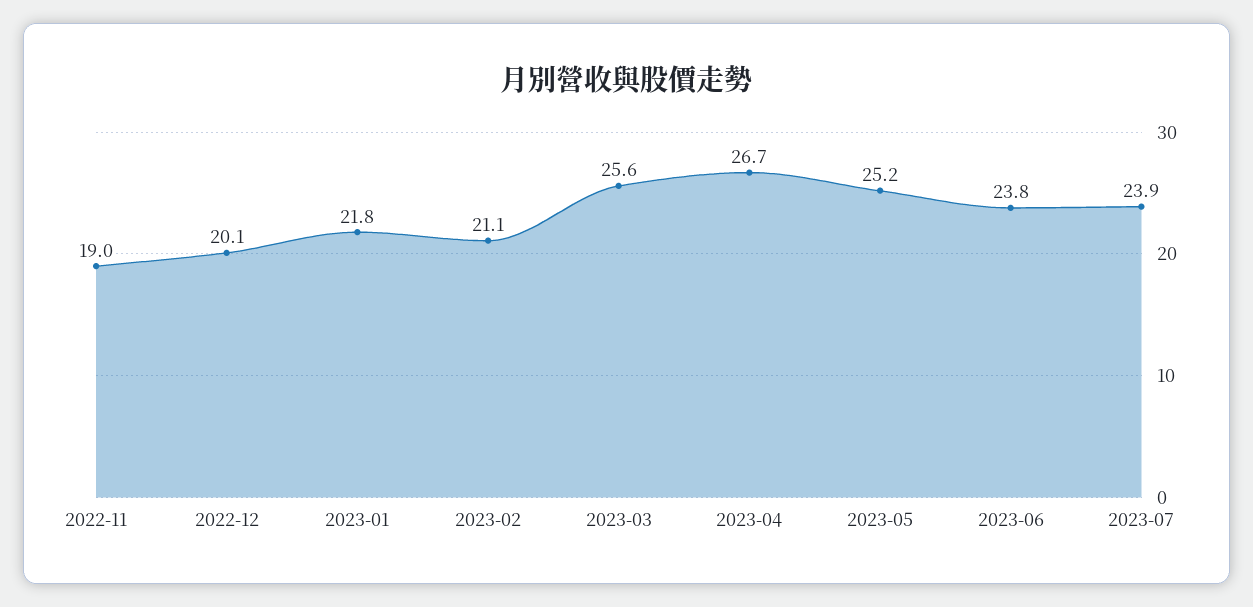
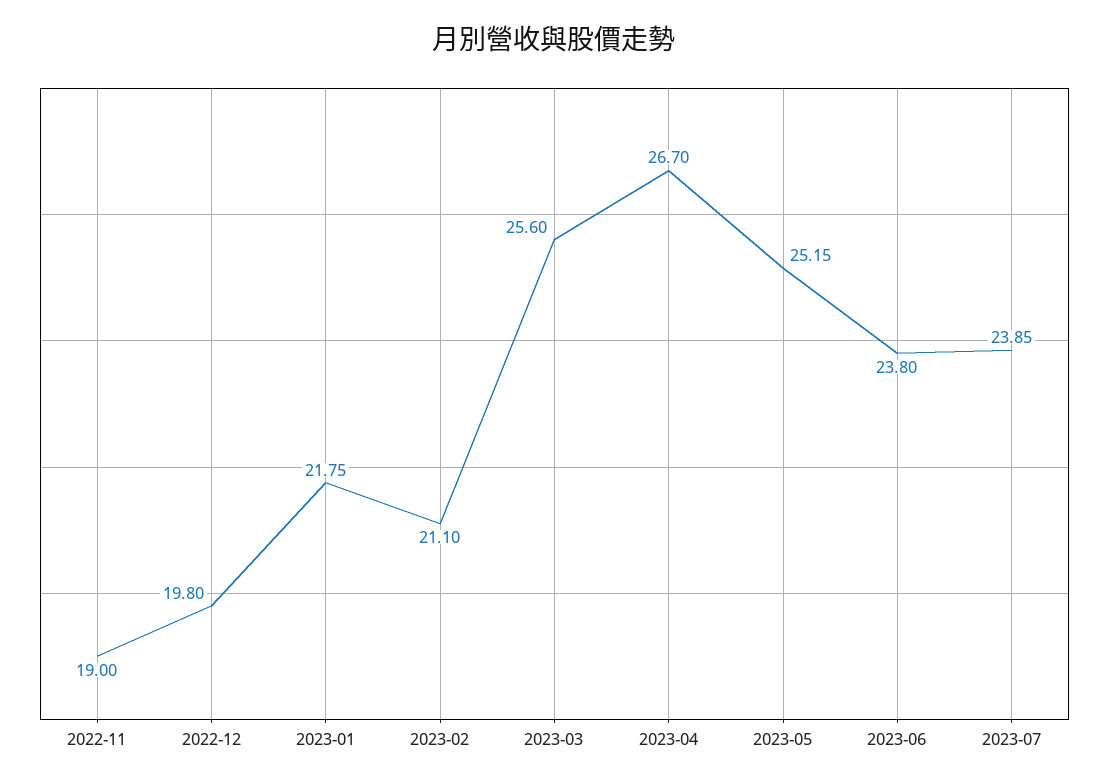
2022-12: 20.1 -> 19.8

